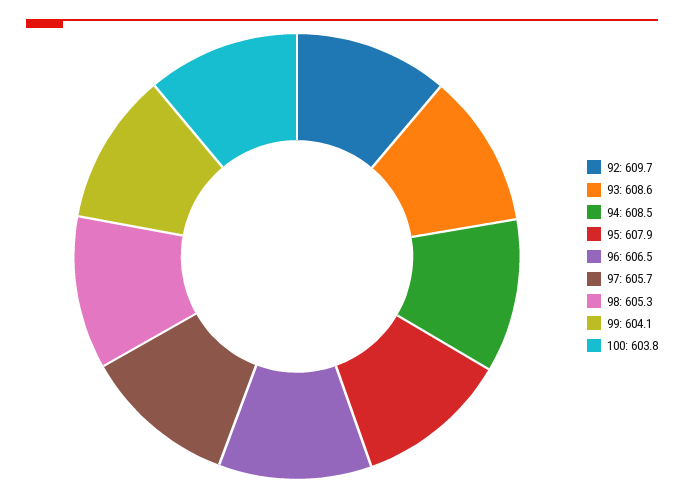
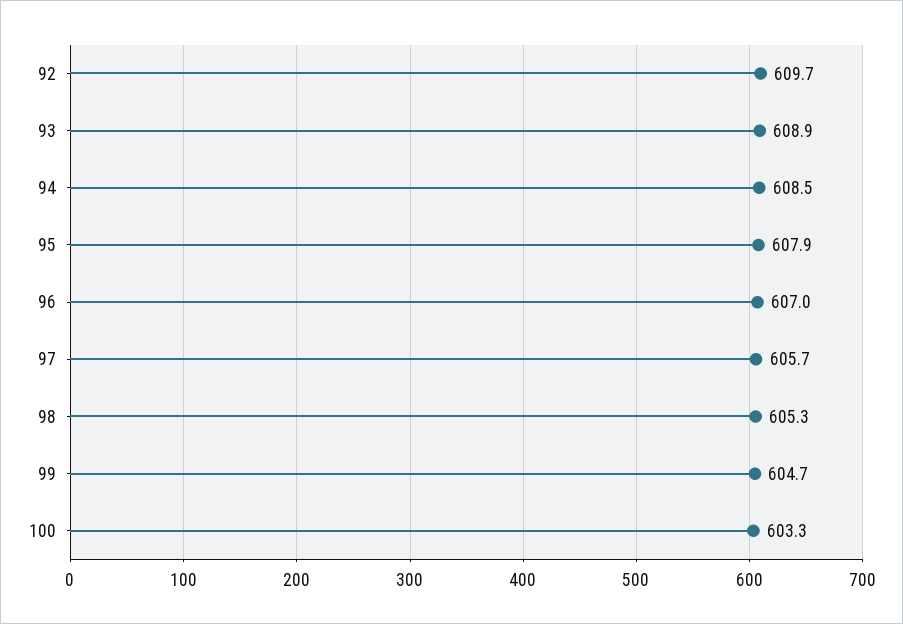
93: 608.6 -> 608.9
96: 606.5 -> 607
99: 604.1 -> 604.7
100: 603.8 -> 603.3

